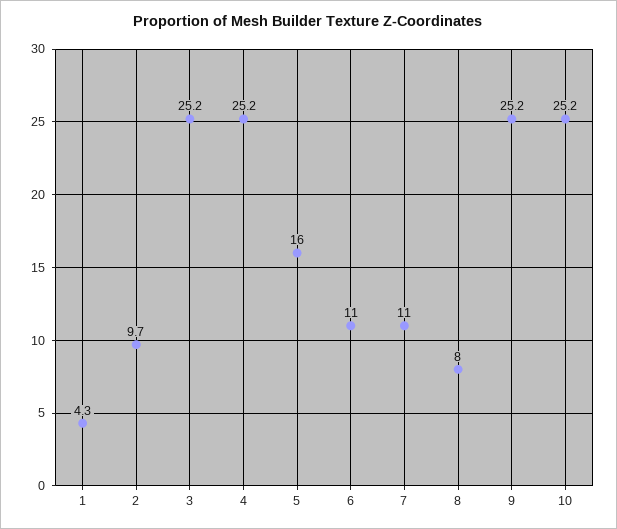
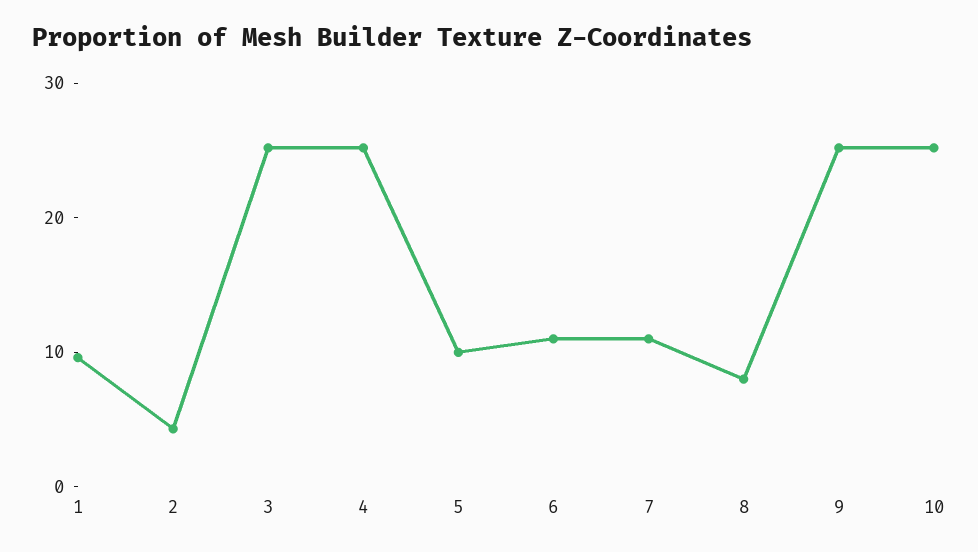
1: 4.3 -> 10
2: 9.7 -> 4
5: 16 -> 10

